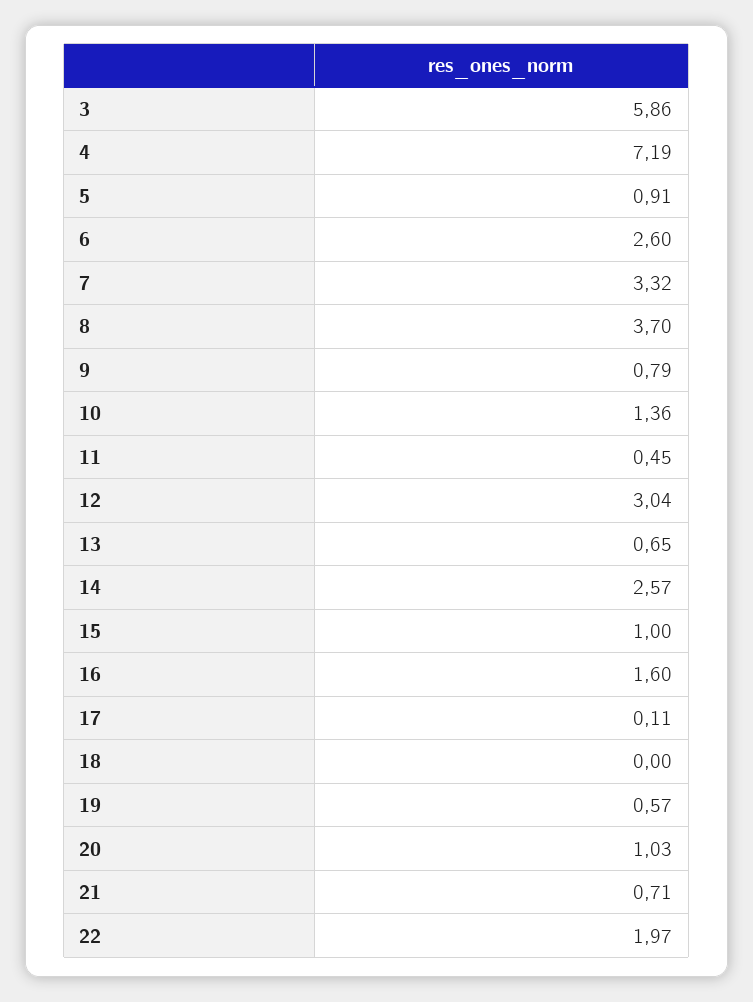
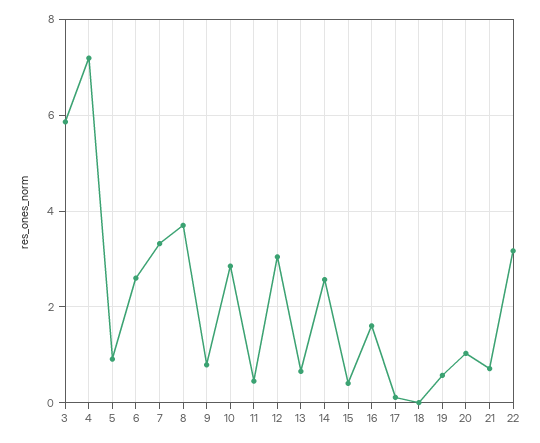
10: 1.36 -> 2.8
15: 1 -> 0.4
22: 1.97 -> 3.2

